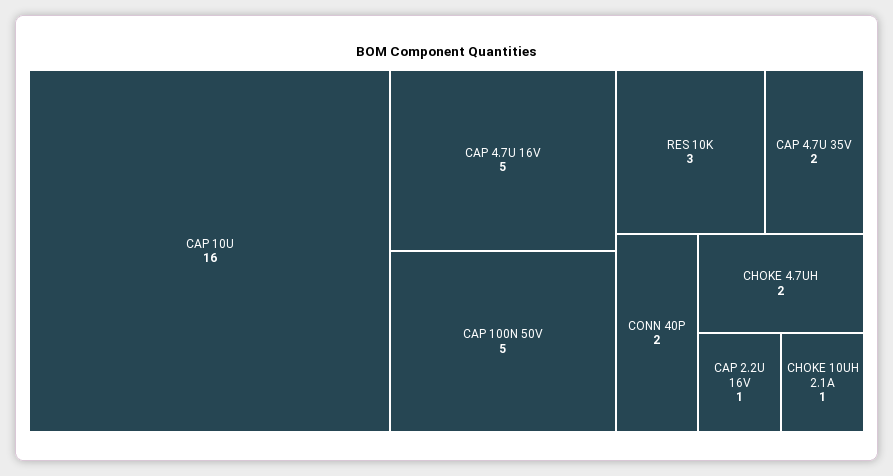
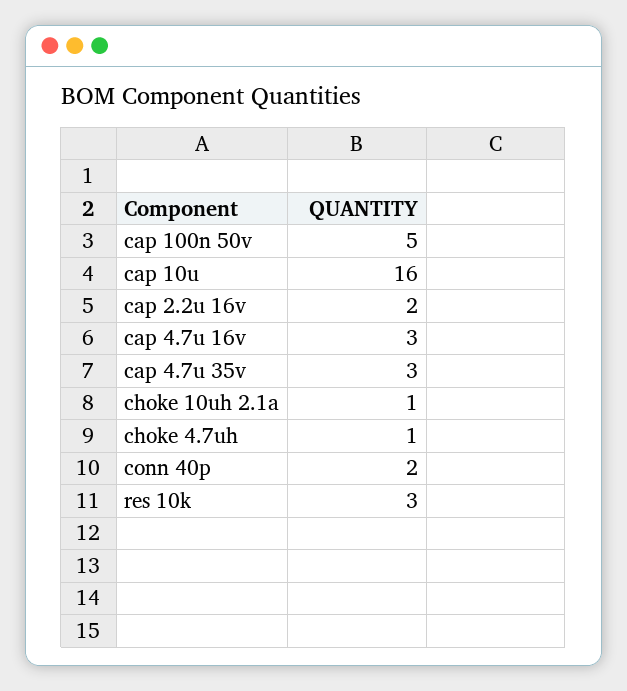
CAP 4.7U 16V: 5 -> 3
CAP 4.7U 35V: 2 -> 3
CHOKE 4.7UH: 2 -> 1
CAP 2.2U 16V: 1 -> 2

